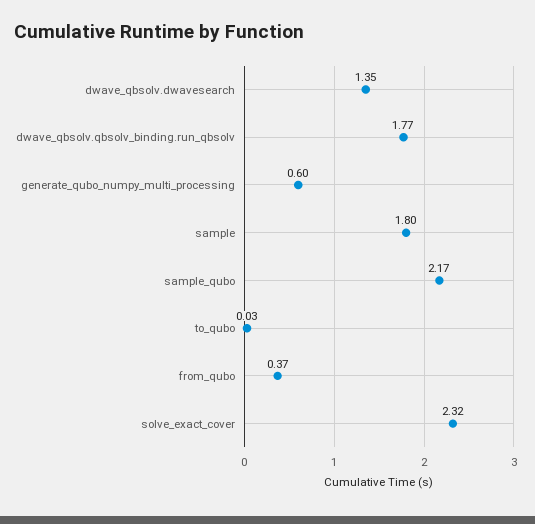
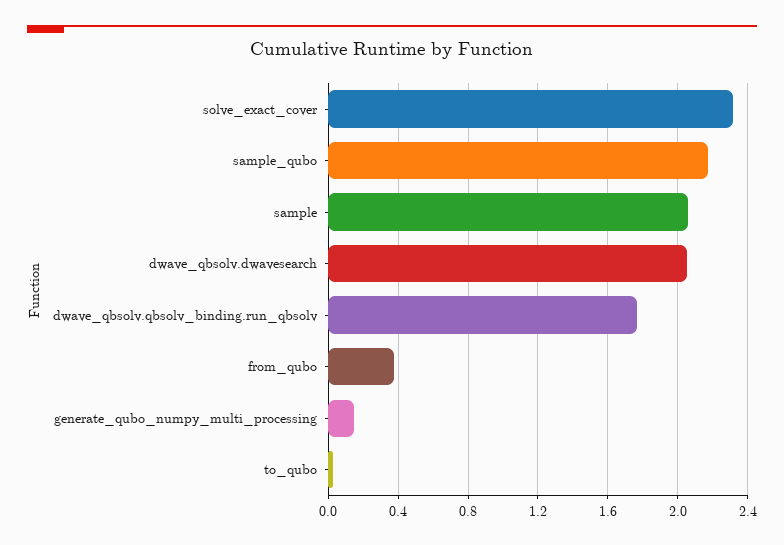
dwave_qbsolv.dwavesearch: 1.35 -> 2.05
generate_qubo_numpy_multi_processing: 0.6 -> 0.15
sample: 1.8 -> 2.05

